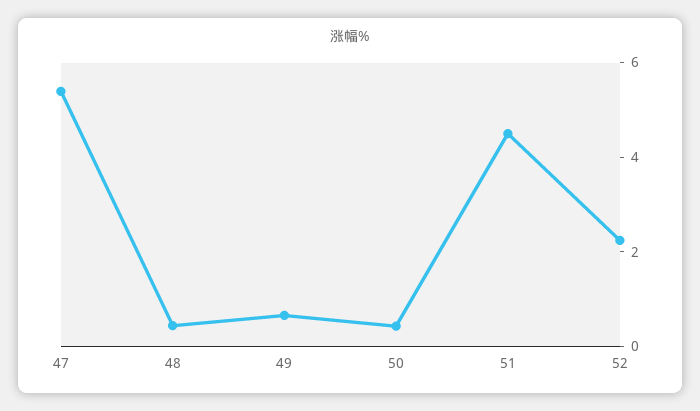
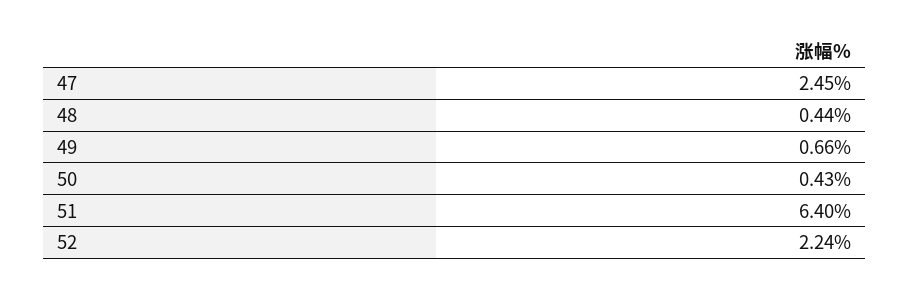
47: 5.5 -> 2.45
51: 4.5 -> 6.4

